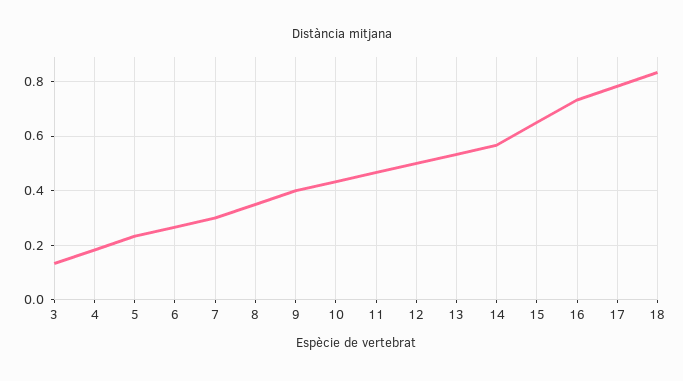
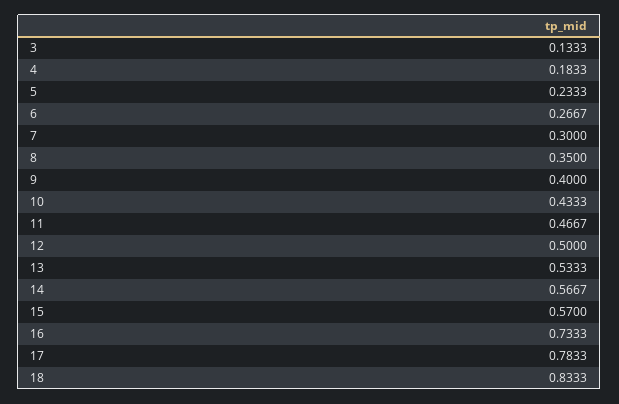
15: 0.65 -> 0.57

